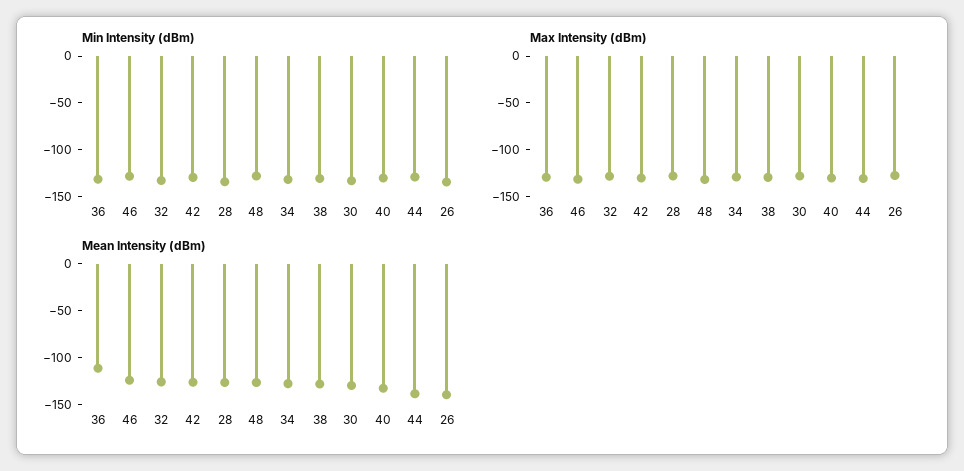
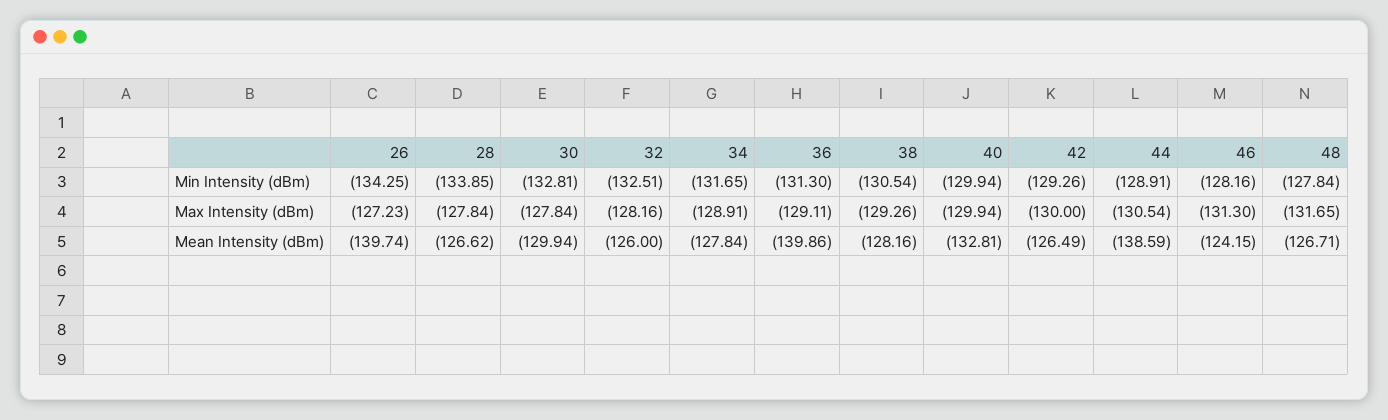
Mean Intensity (dBm), 36: -110 -> -139.86

